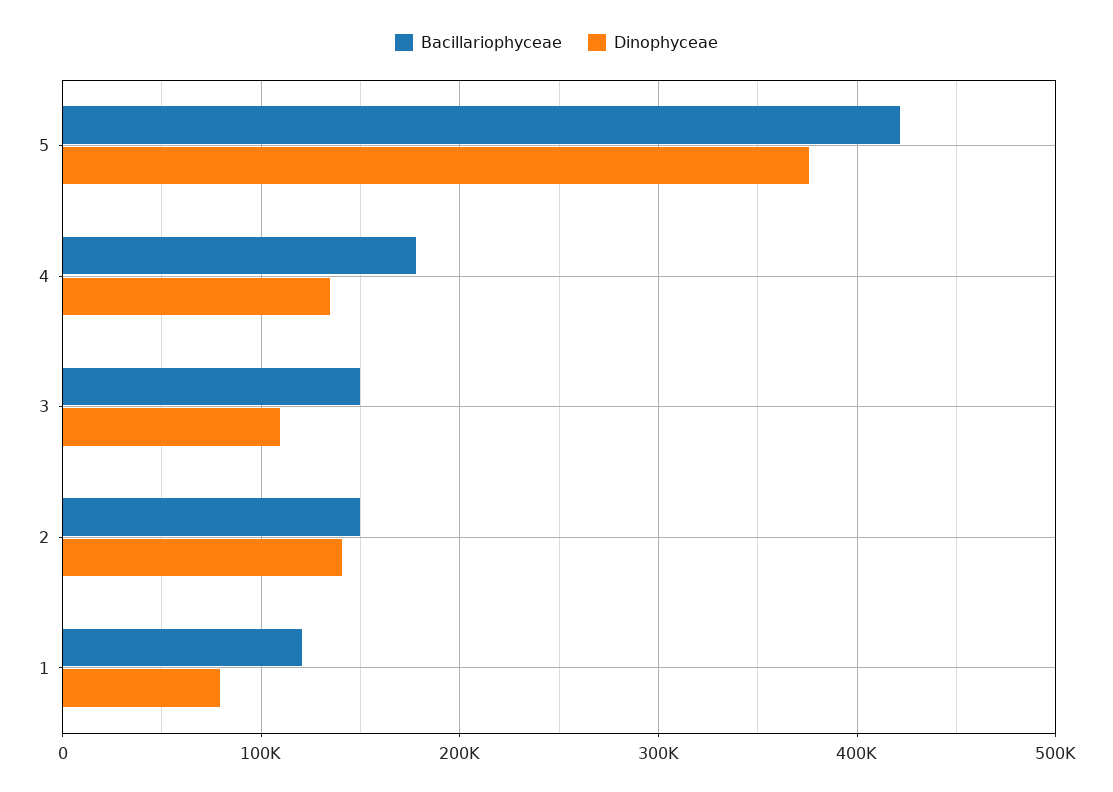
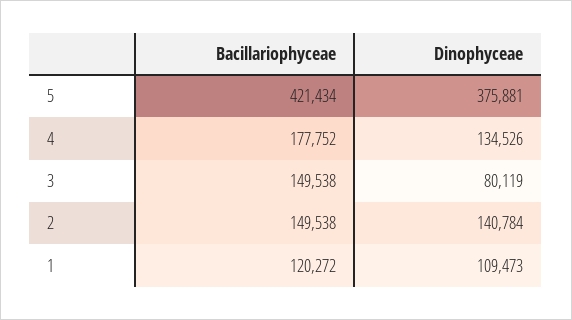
Dinophyceae, 3: 110000 -> 80119
Dinophyceae, 1: 80000 -> 109473

